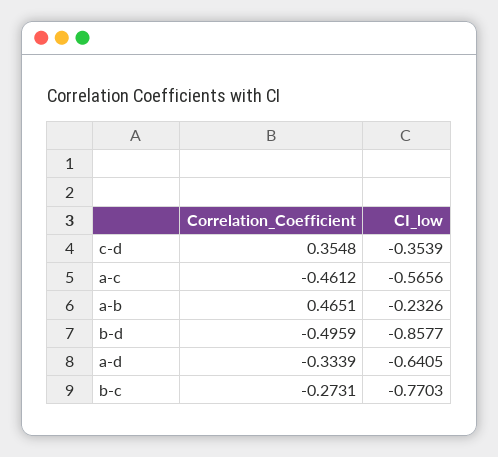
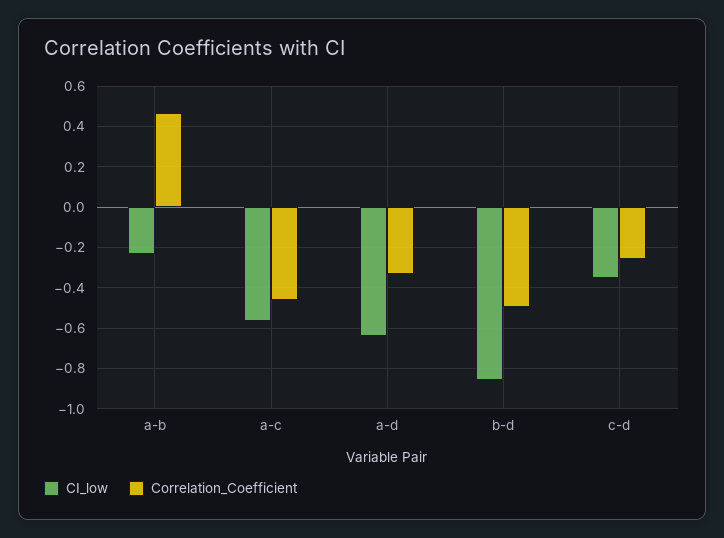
Correlation_Coefficient, c-d: 0.3548 -> -0.25
Correlation_Coefficient, b-c: -0.2731 -> none
CI_low, b-c: -0.7703 -> none

